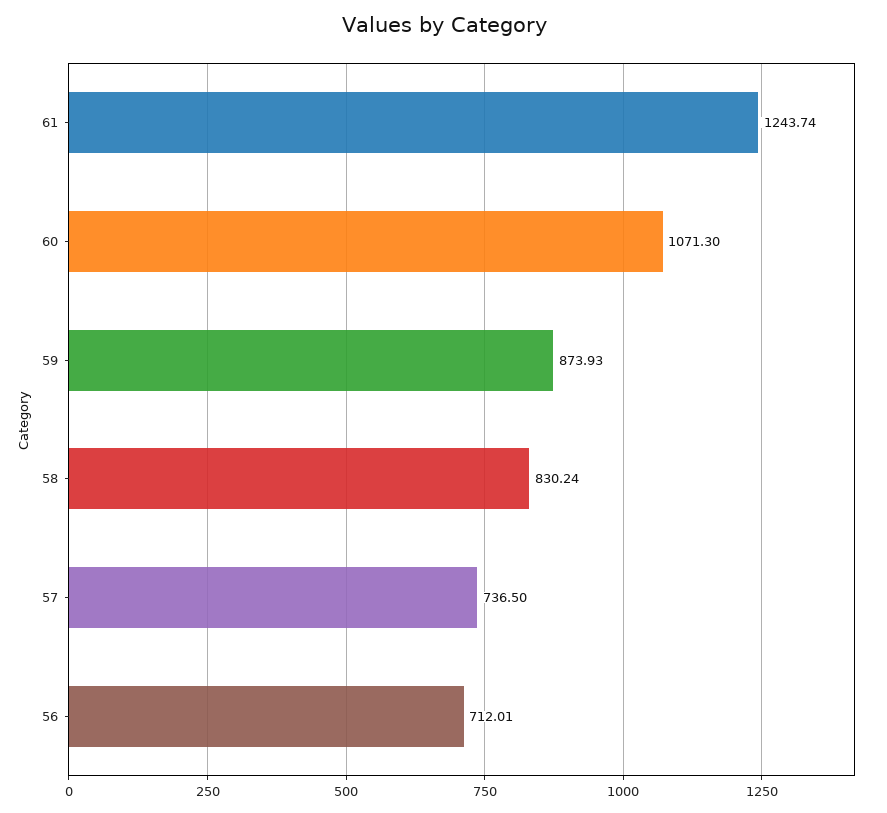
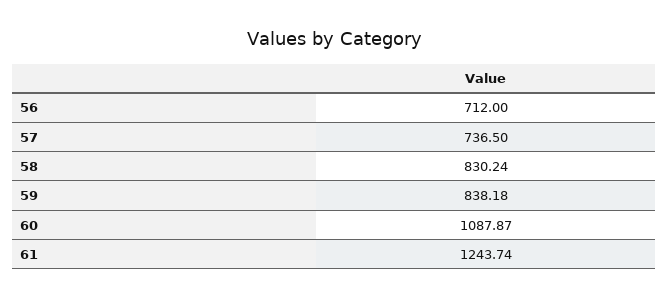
60: 1071.3 -> 1087.87
59: 873.93 -> 838.18
56: 712.01 -> 712

